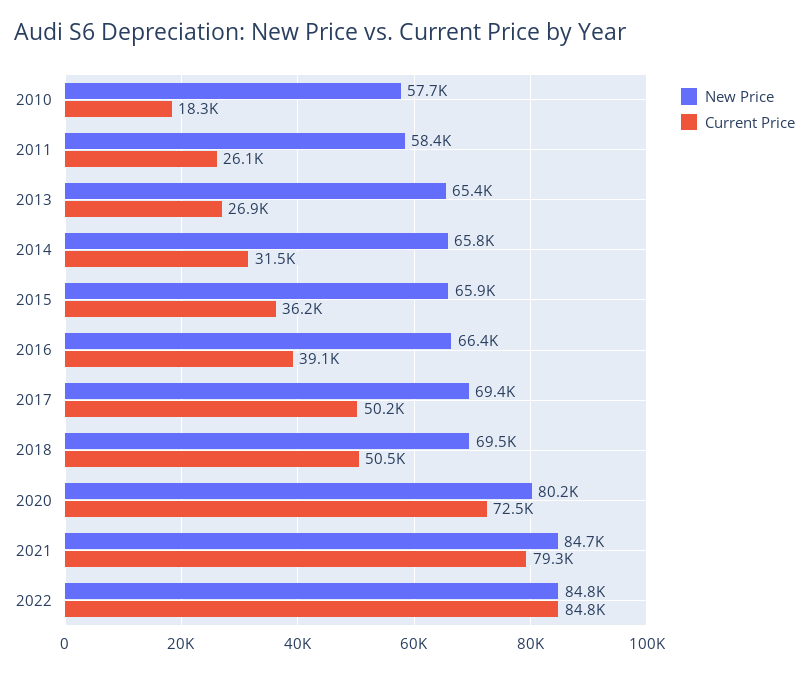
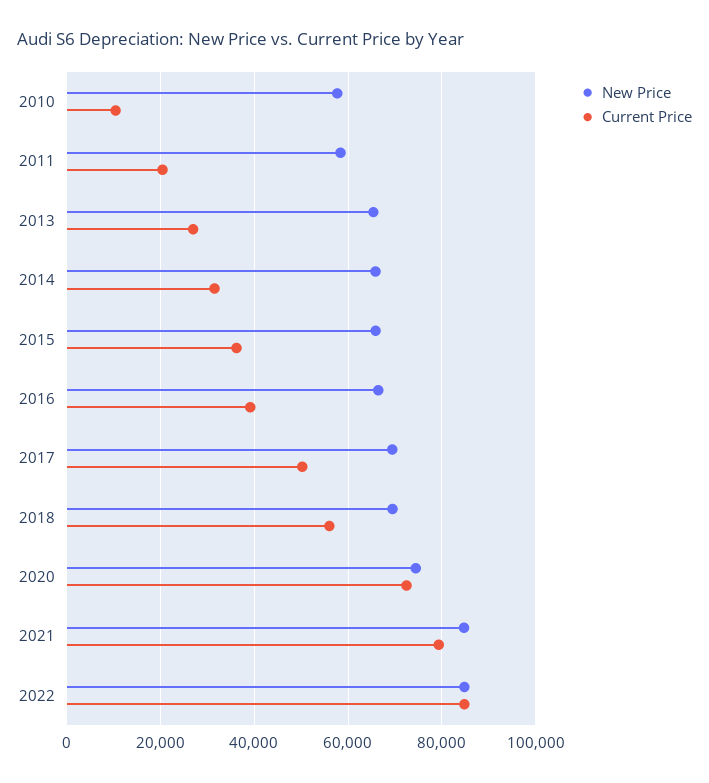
Current Price, 2010: 18300 -> 10000
Current Price, 2011: 26100 -> 20000
Current Price, 2018: 50500 -> 56000
New Price, 2020: 80200 -> 74000

